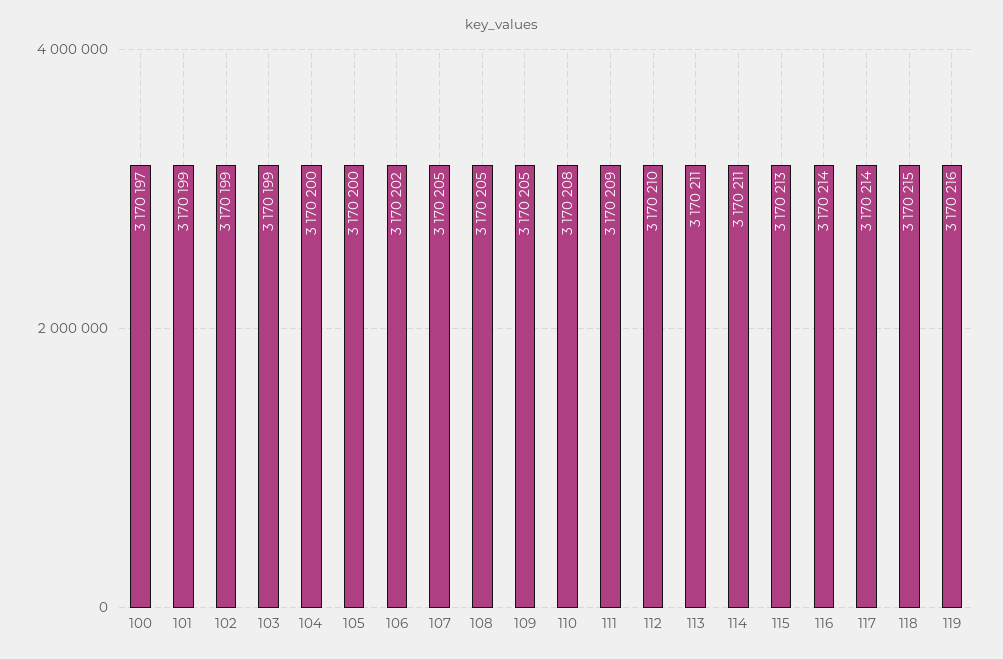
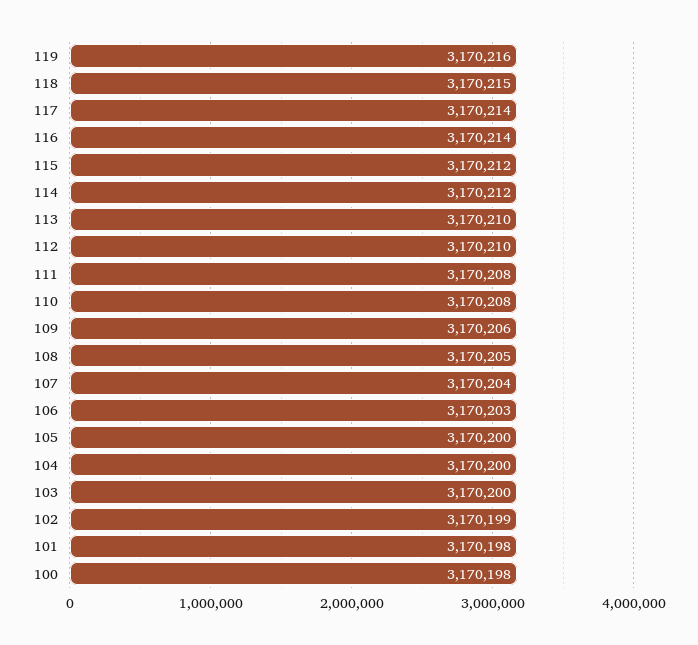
100: 3170197 -> 3170198
101: 3170199 -> 3170198
103: 3170199 -> 3170200
106: 3170202 -> 3170203
107: 3170205 -> 3170204
109: 3170205 -> 3170206
111: 3170209 -> 3170208
113: 3170211 -> 3170210
114: 3170211 -> 3170212
115: 3170213 -> 3170212

